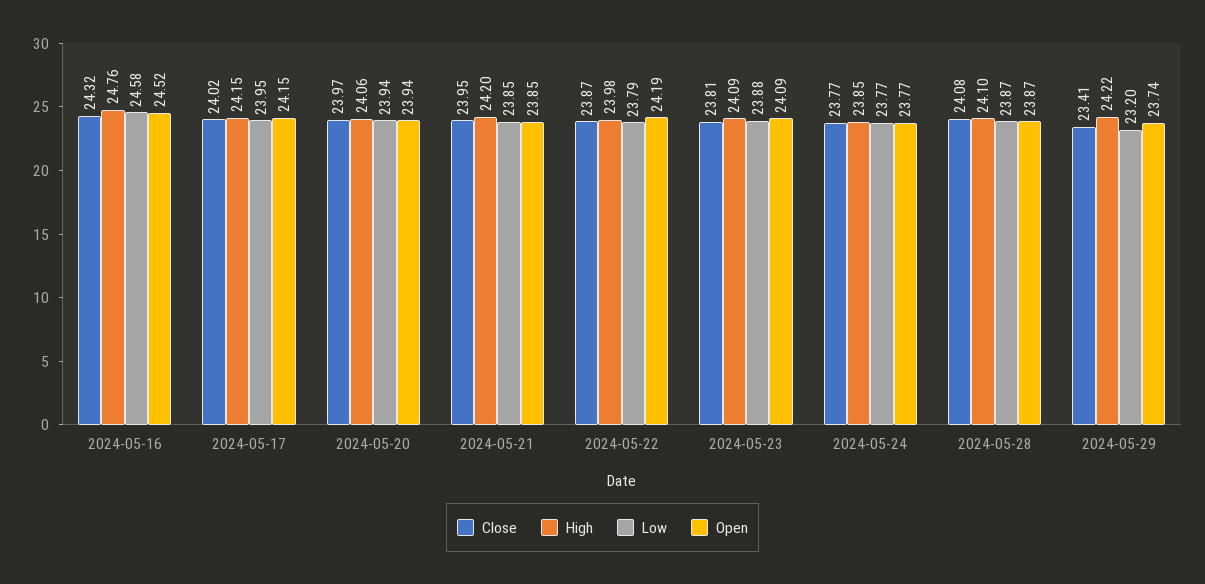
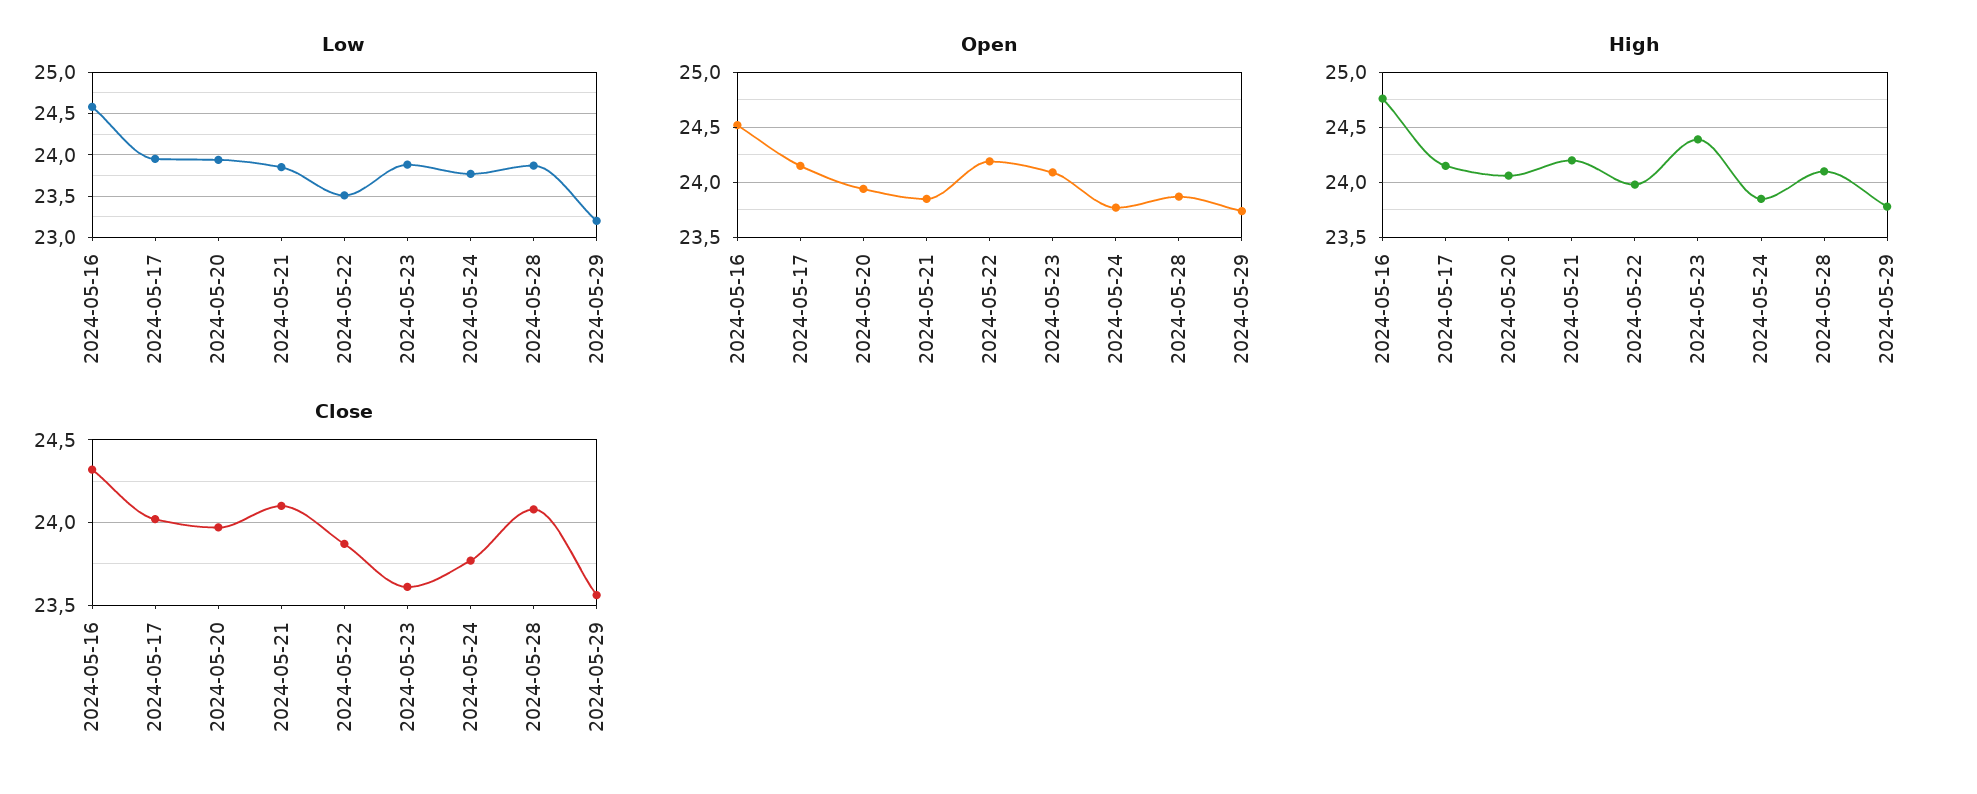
Close, 2024-05-21: 23.95 -> 24.1
Low, 2024-05-22: 23.79 -> 23.5
Close, 2024-05-23: 23.81 -> 23.6
High, 2024-05-23: 24.09 -> 24.4
Close, 2024-05-29: 23.41 -> 23.55
High, 2024-05-29: 24.22 -> 23.8

